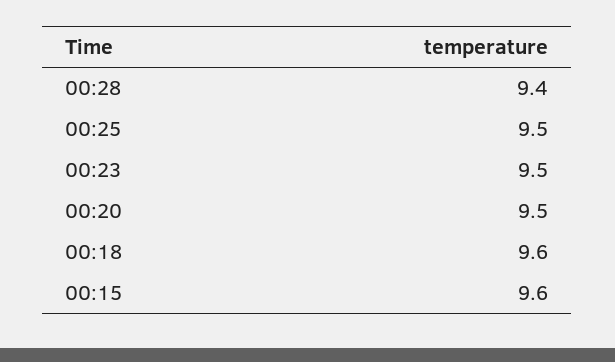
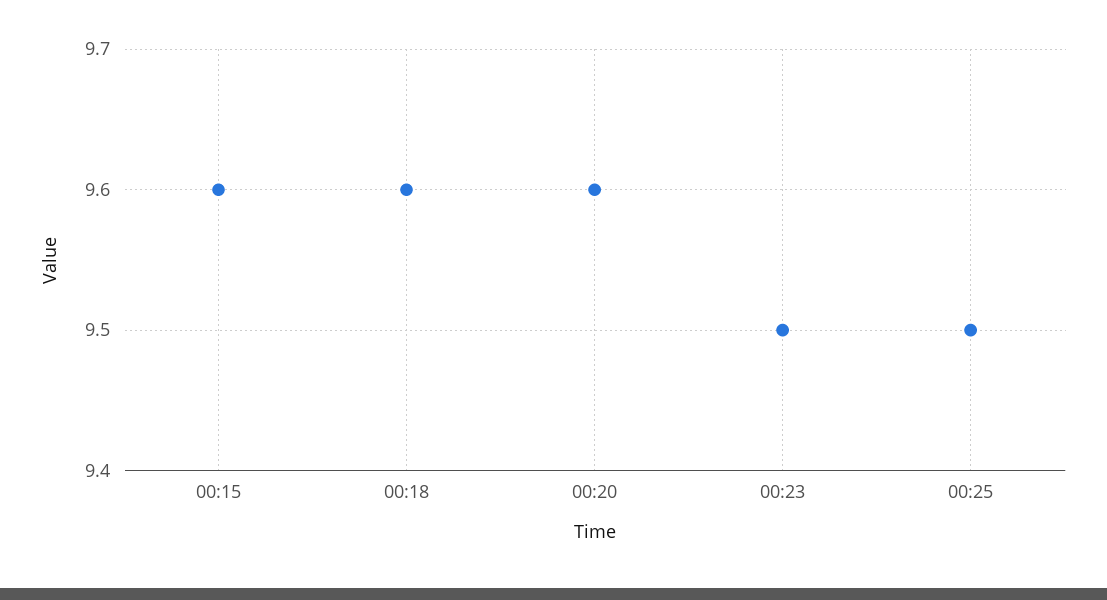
00:28: 9.4 -> none
00:20: 9.5 -> 9.6

